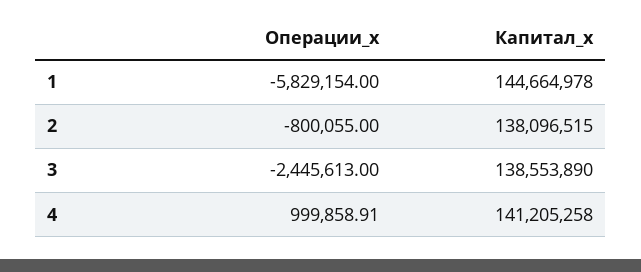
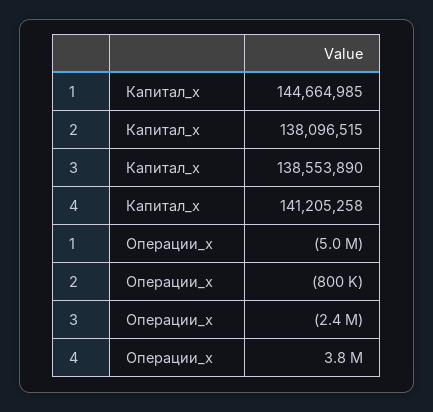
Операции_x, 1: -5829154 -> -5000000
Капитал_x, 1: 144664978 -> 144664985
Операции_x, 4: 999858.91 -> 3800000

